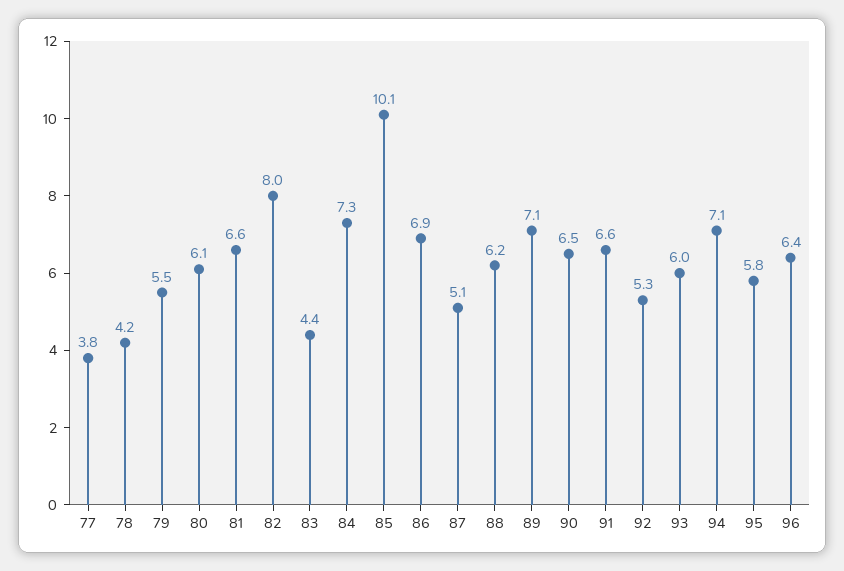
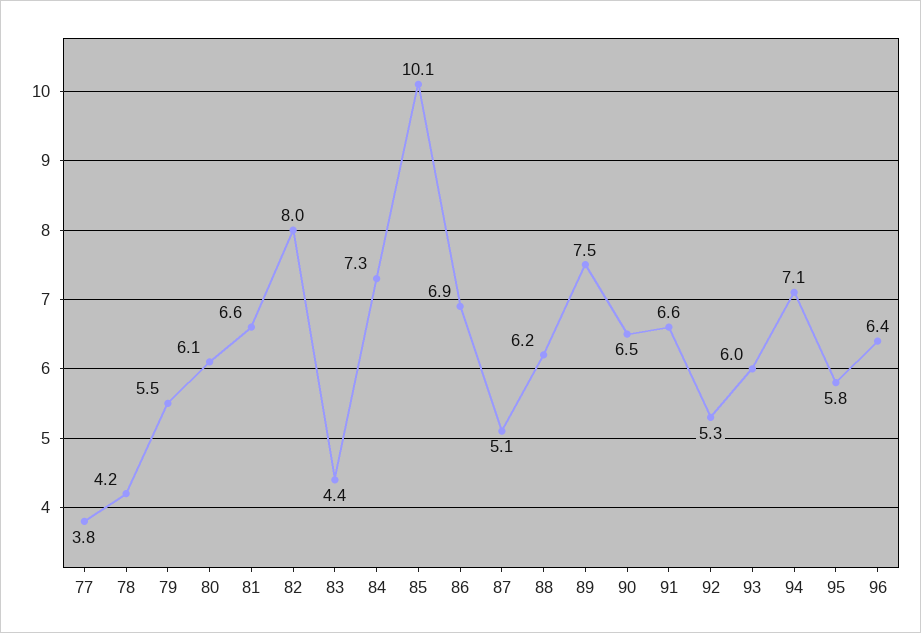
89: 7.1 -> 7.5

